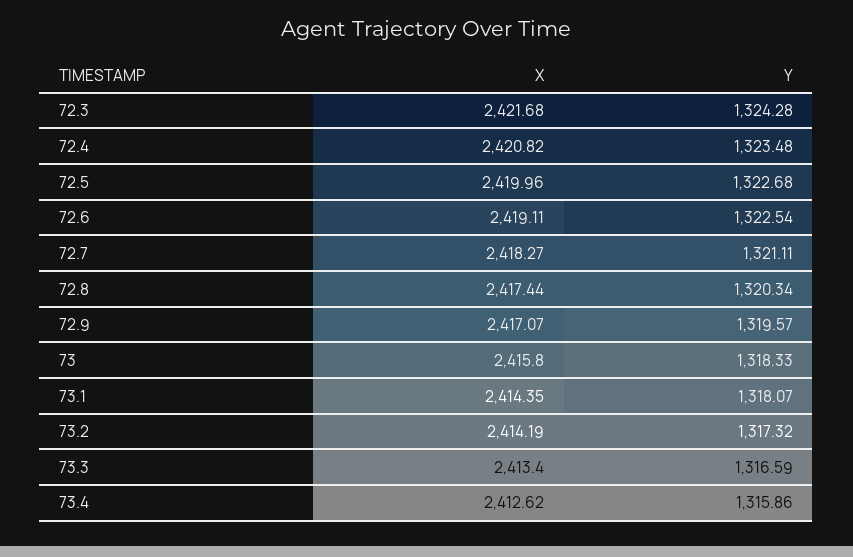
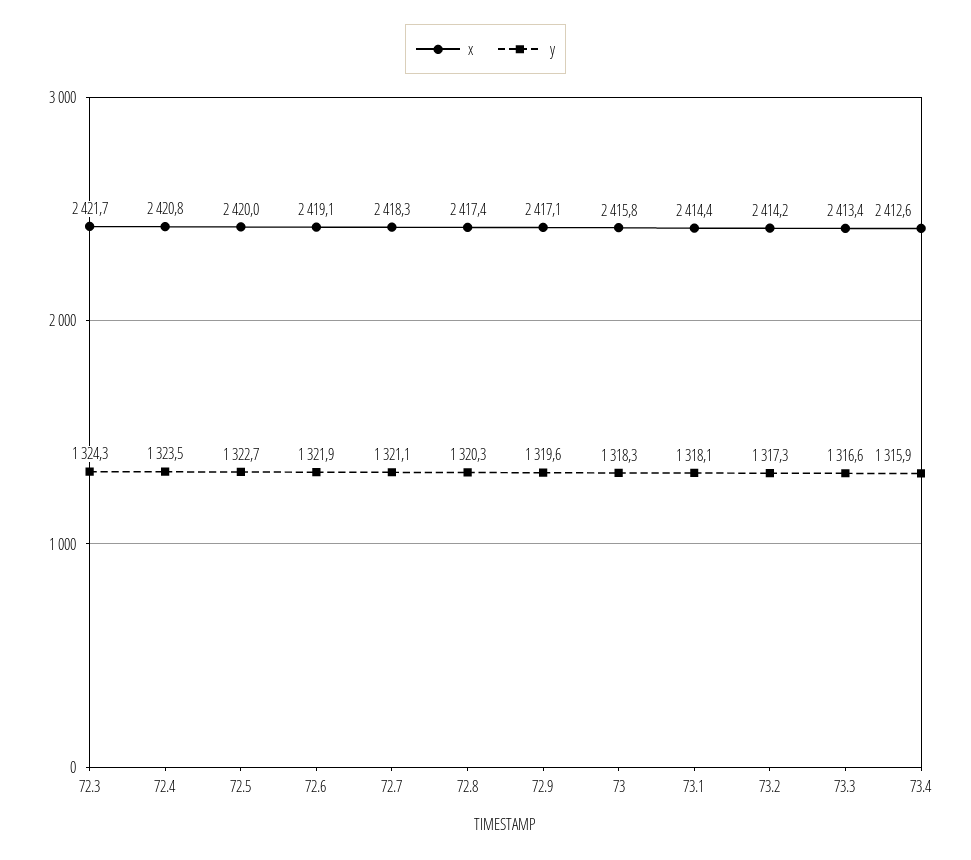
Y, 72.6: 1322.54 -> 1321.9

